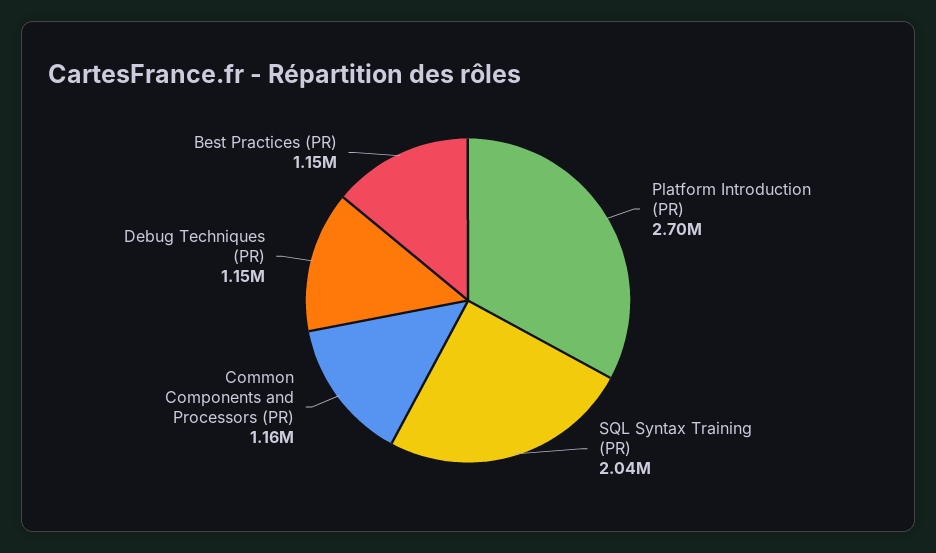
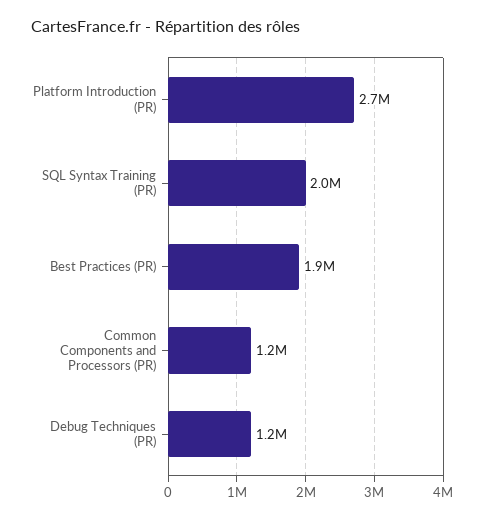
Best Practices (PR): 1150000 -> 1900000

